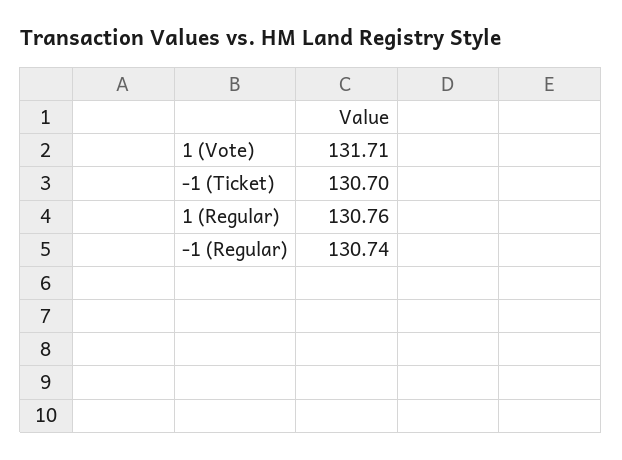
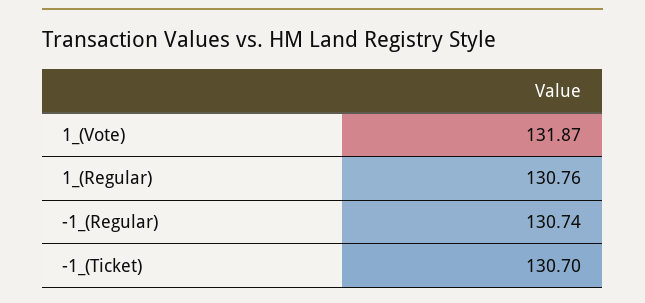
1 (Vote): 131.71 -> 131.87

